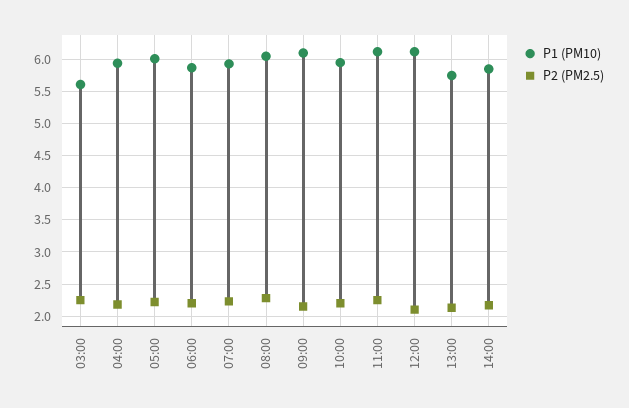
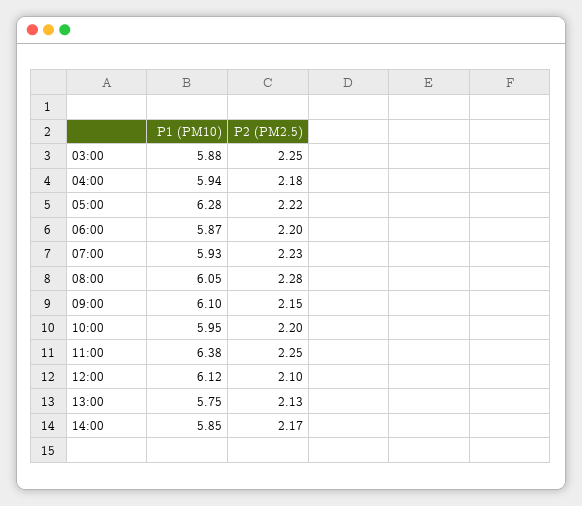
P1 (PM10), 03:00: 5.6 -> 5.88
P1 (PM10), 05:00: 6 -> 6.28
P1 (PM10), 11:00: 6.1 -> 6.38

